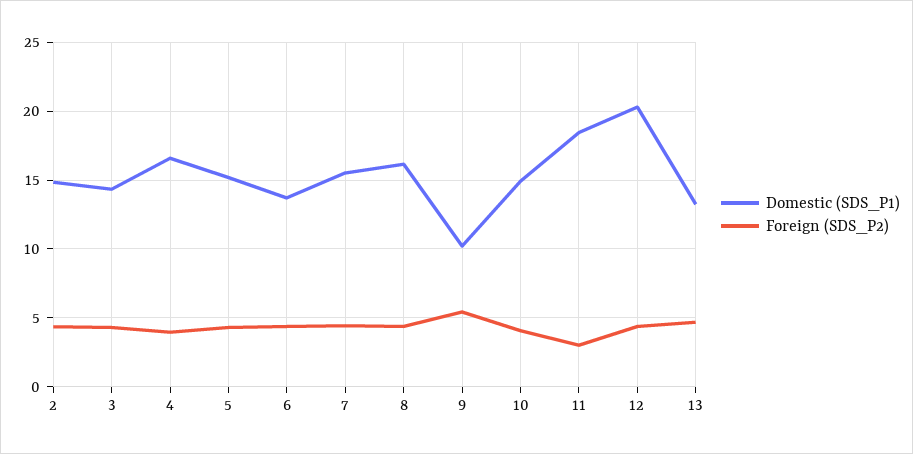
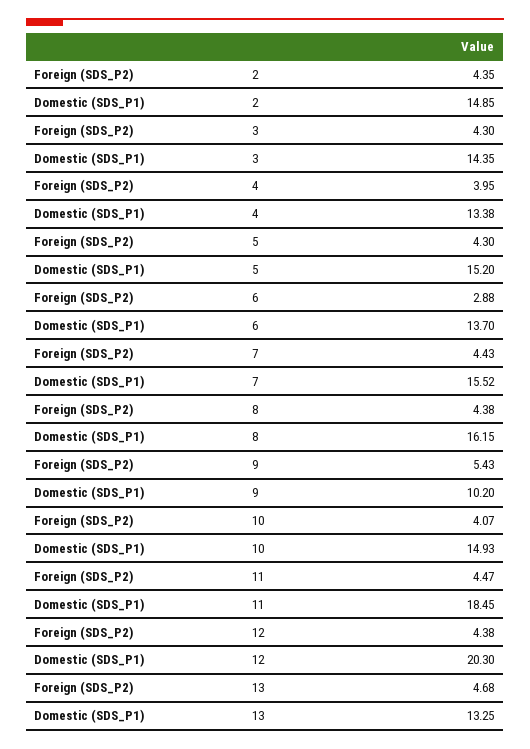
Domestic (SDS_P1), 4: 16.5 -> 13.38
Foreign (SDS_P2), 6: 4.5 -> 2.88
Foreign (SDS_P2), 11: 3 -> 4.47

